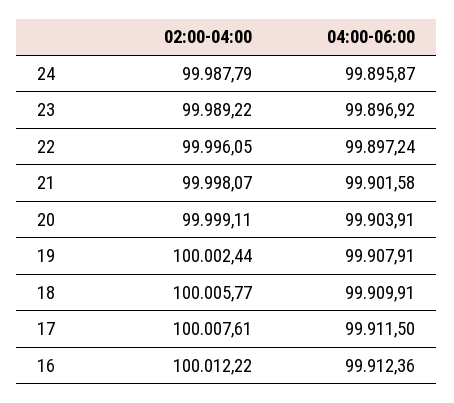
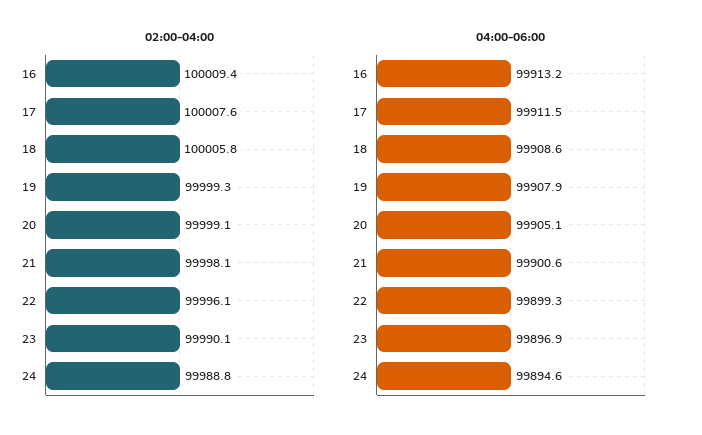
02:00-04:00, 24: 99987.79 -> 99988.8
04:00-06:00, 24: 99895.87 -> 99894.6
02:00-04:00, 23: 99989.22 -> 99990.1
04:00-06:00, 22: 99897.24 -> 99899.3
04:00-06:00, 21: 99901.58 -> 99900.6
04:00-06:00, 20: 99903.91 -> 99905.1
02:00-04:00, 19: 100002.44 -> 99999.3
04:00-06:00, 18: 99909.91 -> 99908.6
02:00-04:00, 16: 100012.22 -> 100009.4
04:00-06:00, 16: 99912.36 -> 99913.2

